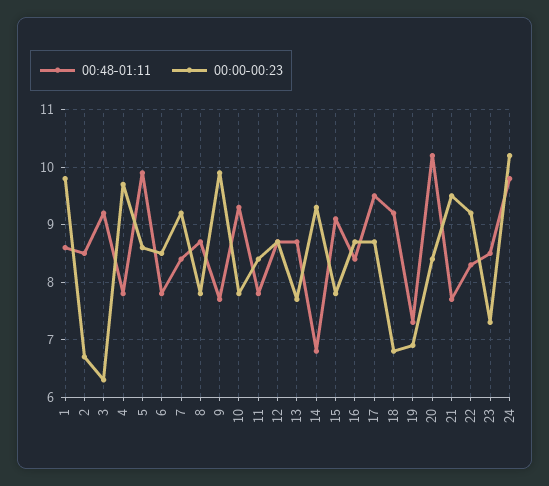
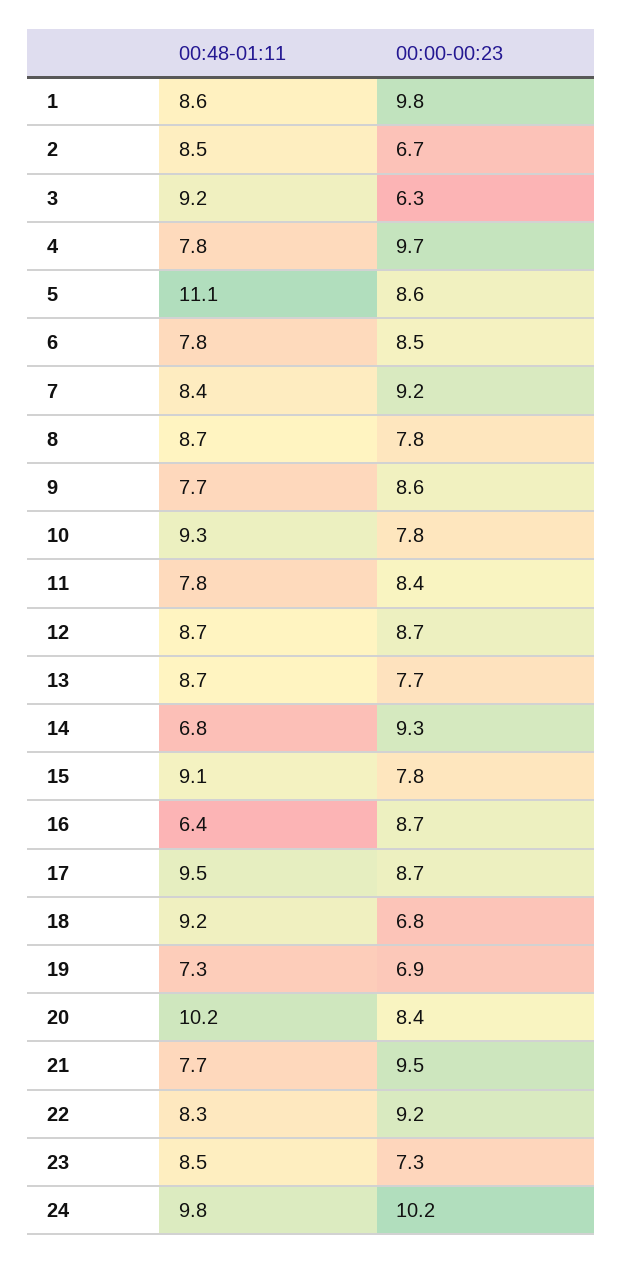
00:48-01:11, 5: 10 -> 11.1
00:00-00:23, 9: 10 -> 8.6
00:48-01:11, 16: 8.5 -> 6.4

